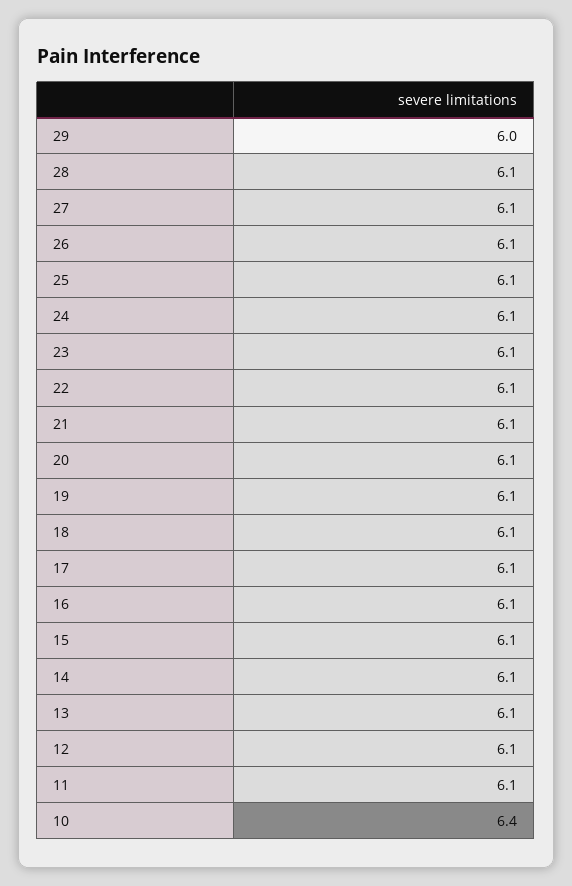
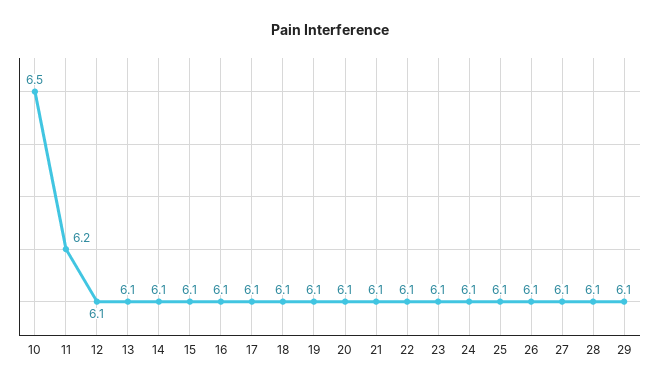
29: 6 -> 6.1
11: 6.1 -> 6.2
10: 6.4 -> 6.5

